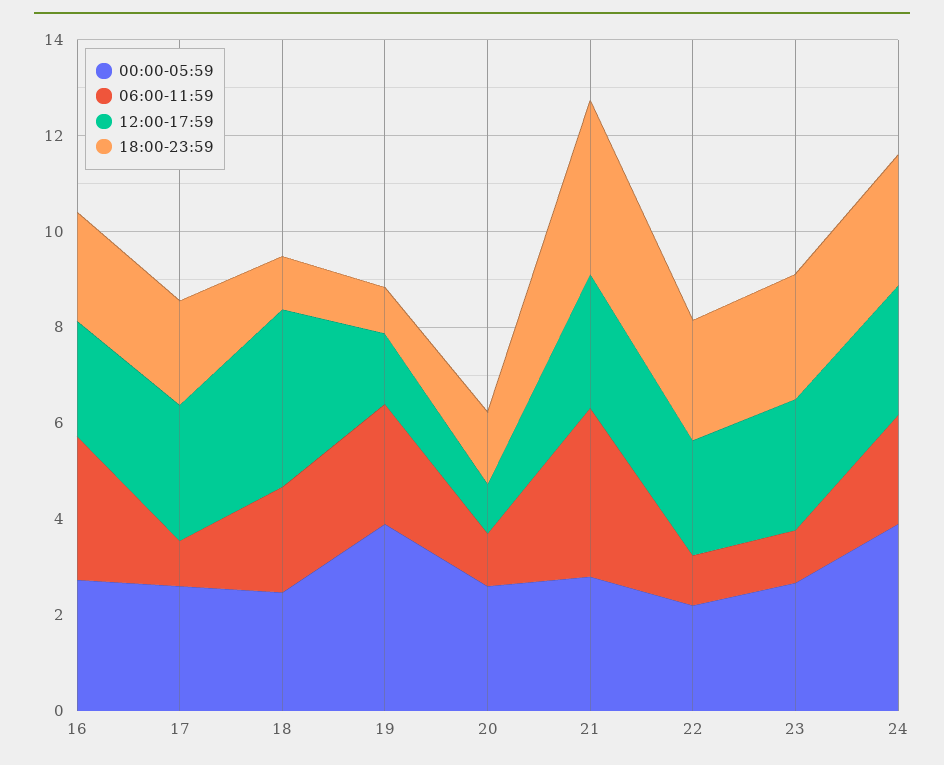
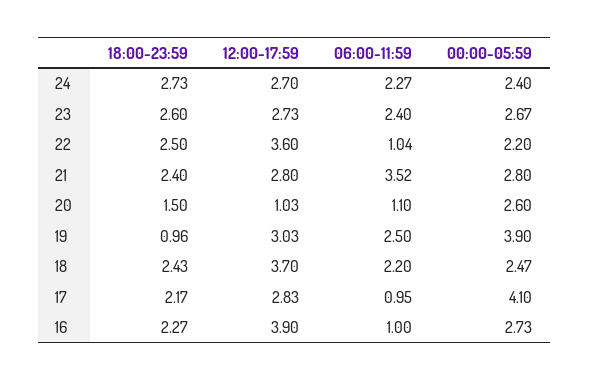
06:00-11:59, 16: 3 -> 1
12:00-17:59, 16: 2.5 -> 3.9
00:00-05:59, 17: 2.5 -> 4.1
18:00-23:59, 18: 1 -> 2.43
12:00-17:59, 19: 1.5 -> 3.03
18:00-23:59, 21: 3.5 -> 2.4
12:00-17:59, 22: 2.5 -> 3.6
06:00-11:59, 23: 1 -> 2.4
00:00-05:59, 24: 4 -> 2.4

